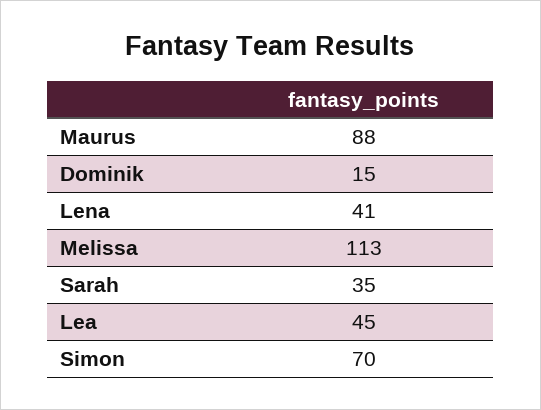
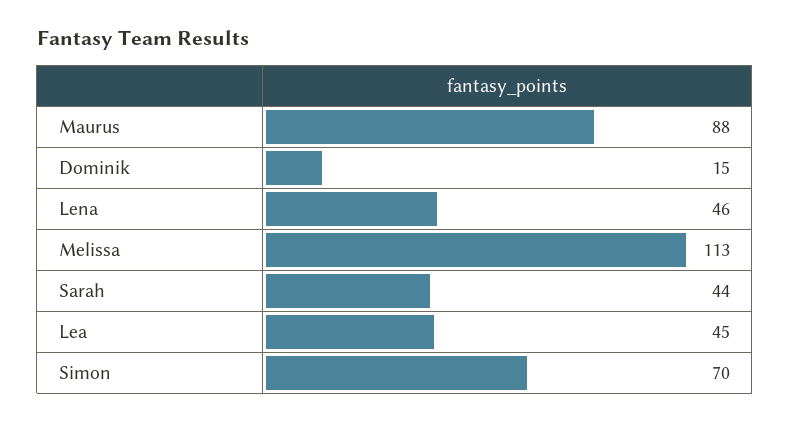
Lena: 41 -> 46
Sarah: 35 -> 44

